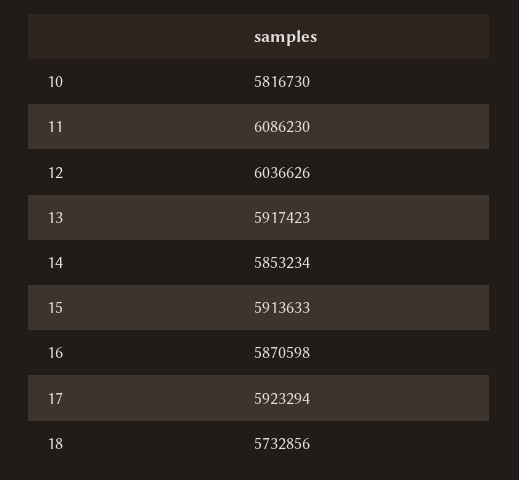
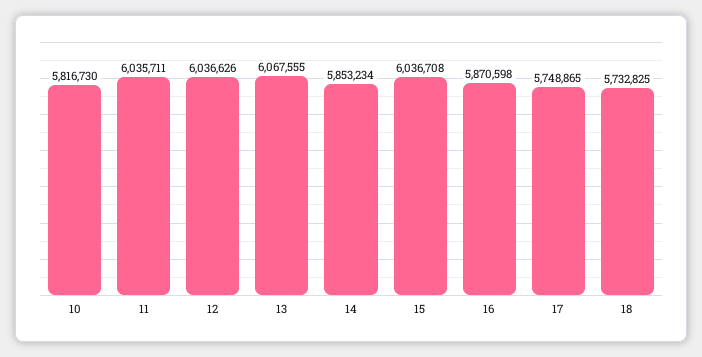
11: 6086230 -> 6035711
13: 5917423 -> 6067555
15: 5913633 -> 6036708
17: 5923294 -> 5748865
18: 5732856 -> 5732825

